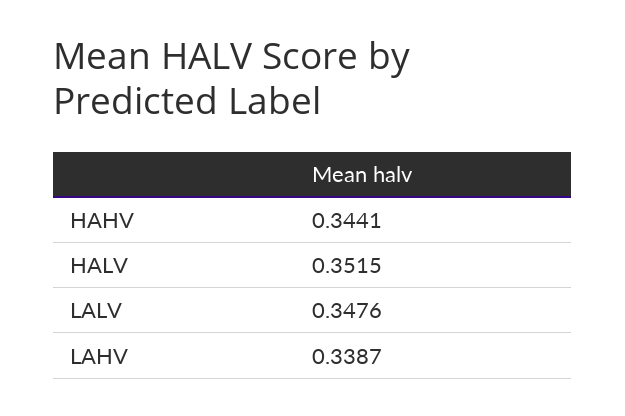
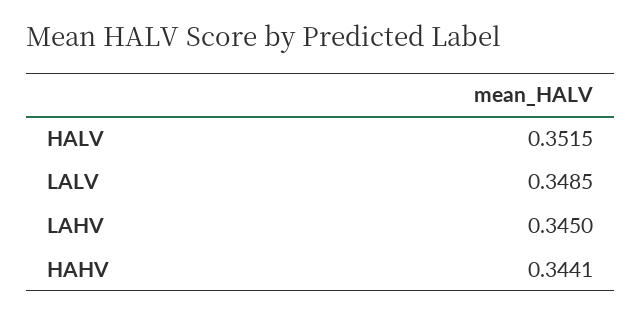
LALV: 0.3476 -> 0.3485
LAHV: 0.3387 -> 0.345

